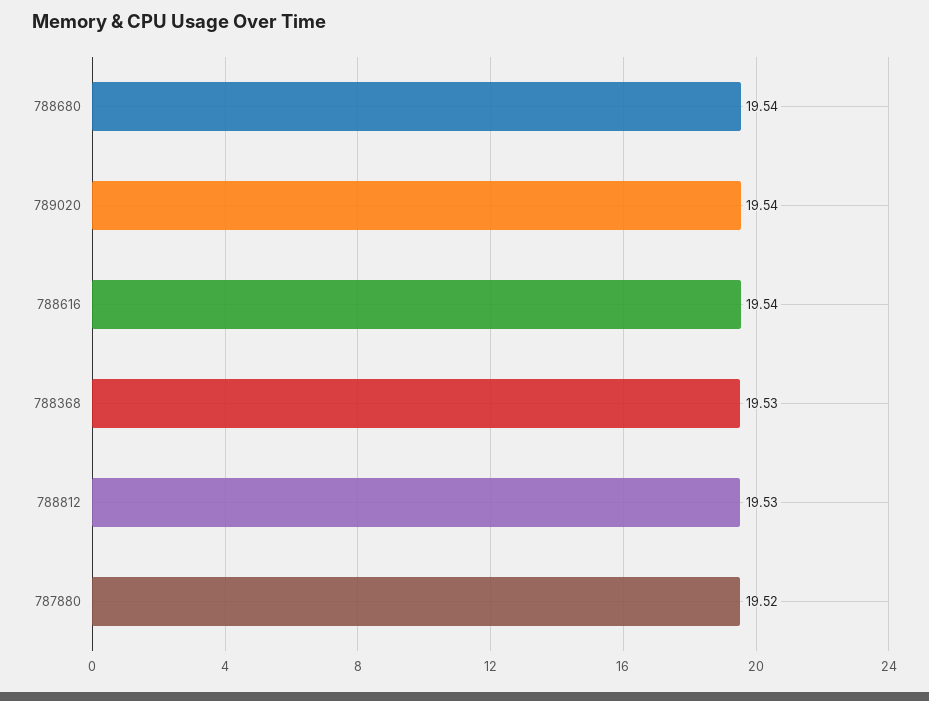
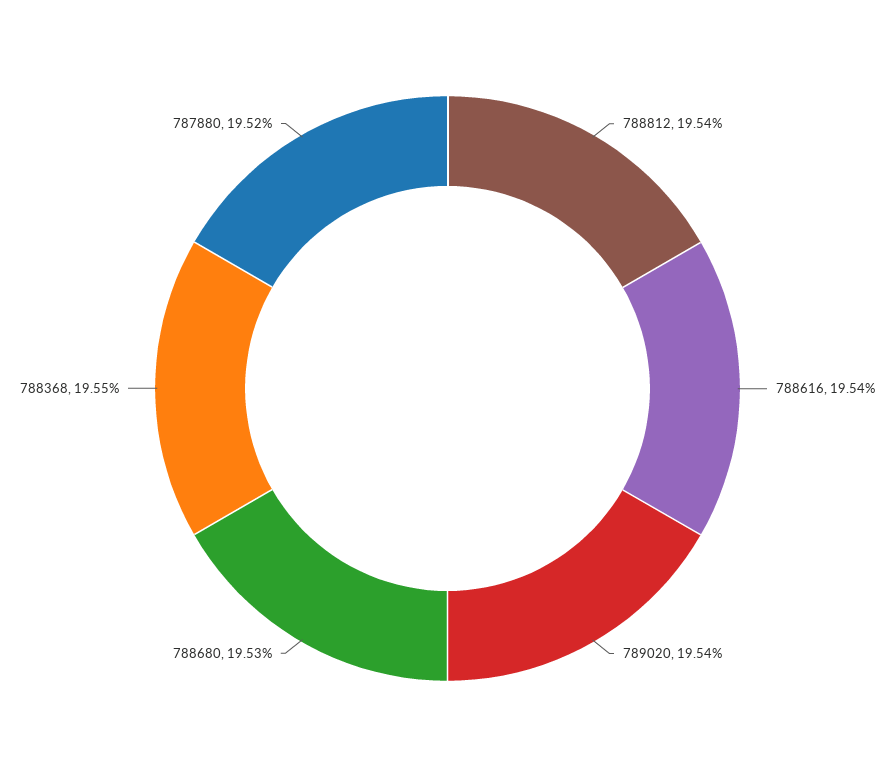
788680: 19.54 -> 19.53
788368: 19.53 -> 19.55
788812: 19.53 -> 19.54

